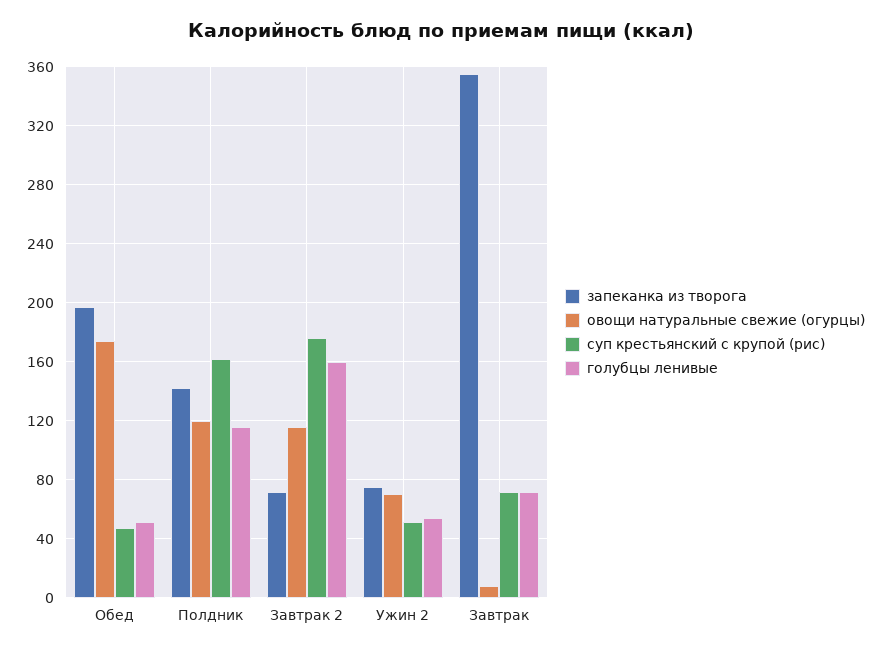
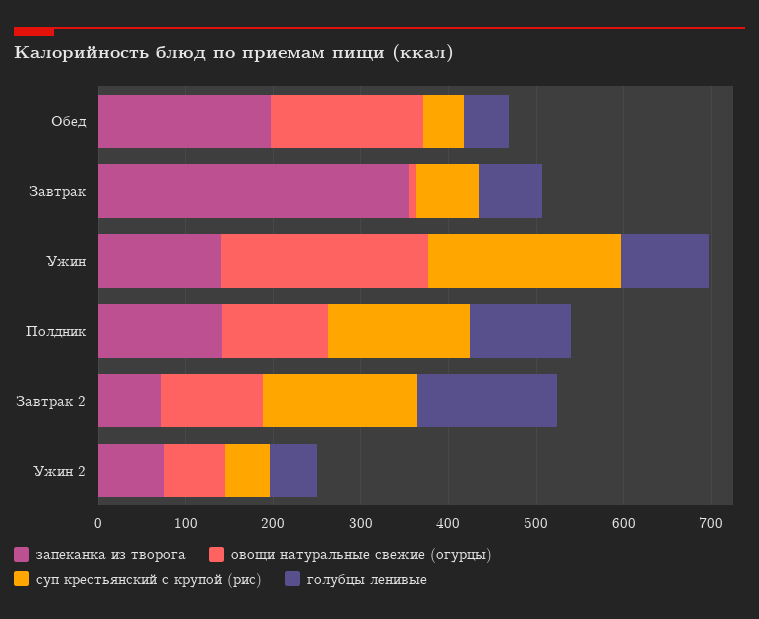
запеканка из творога, Ужин: none -> 140
овощи натуральные свежие (огурцы), Ужин: none -> 240
суп крестьянский с крупой (рис), Ужин: none -> 220
голубцы ленивые, Ужин: none -> 100

